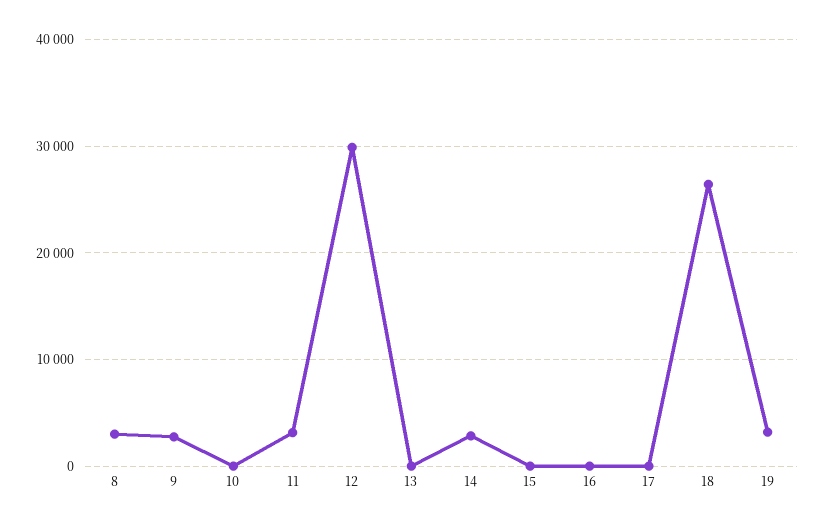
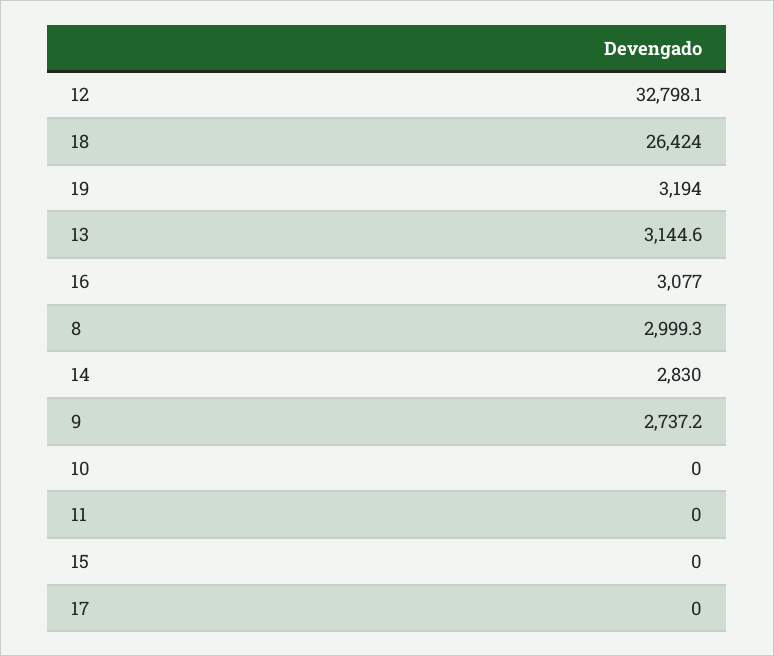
11: 3000 -> 0
12: 30000 -> 32798.1
13: 0 -> 3144.6
16: 0 -> 3077

